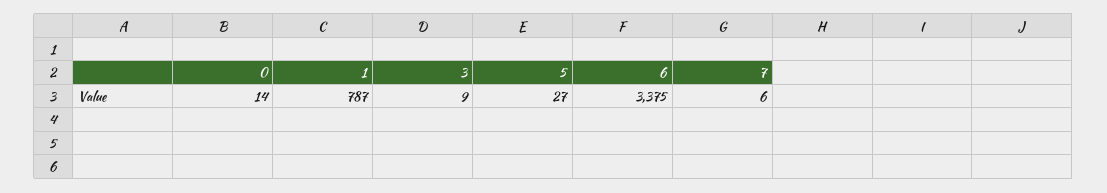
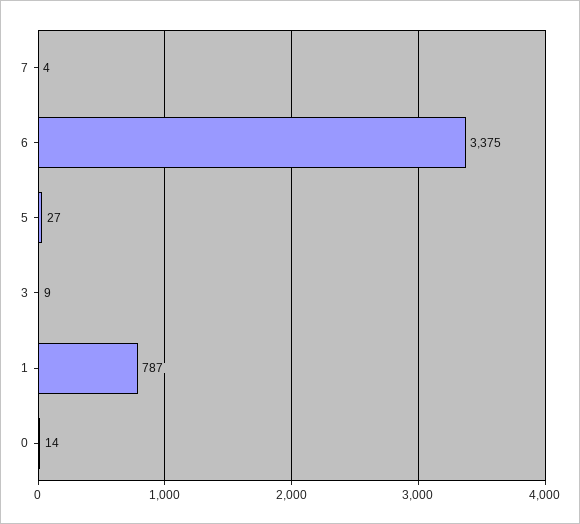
7: 6 -> 4

